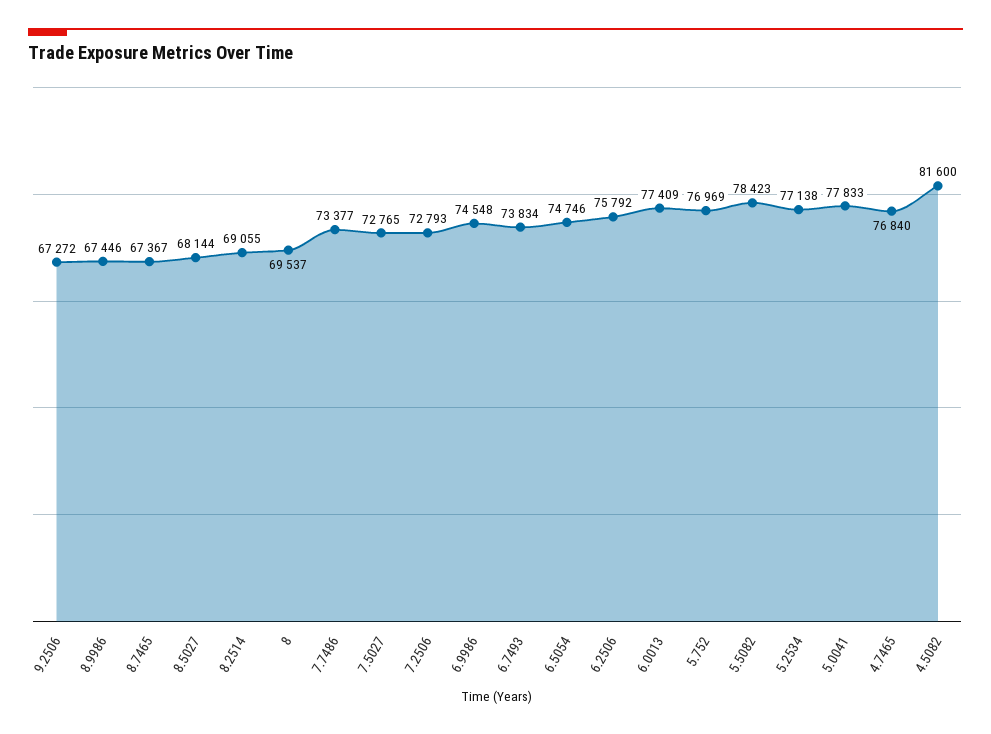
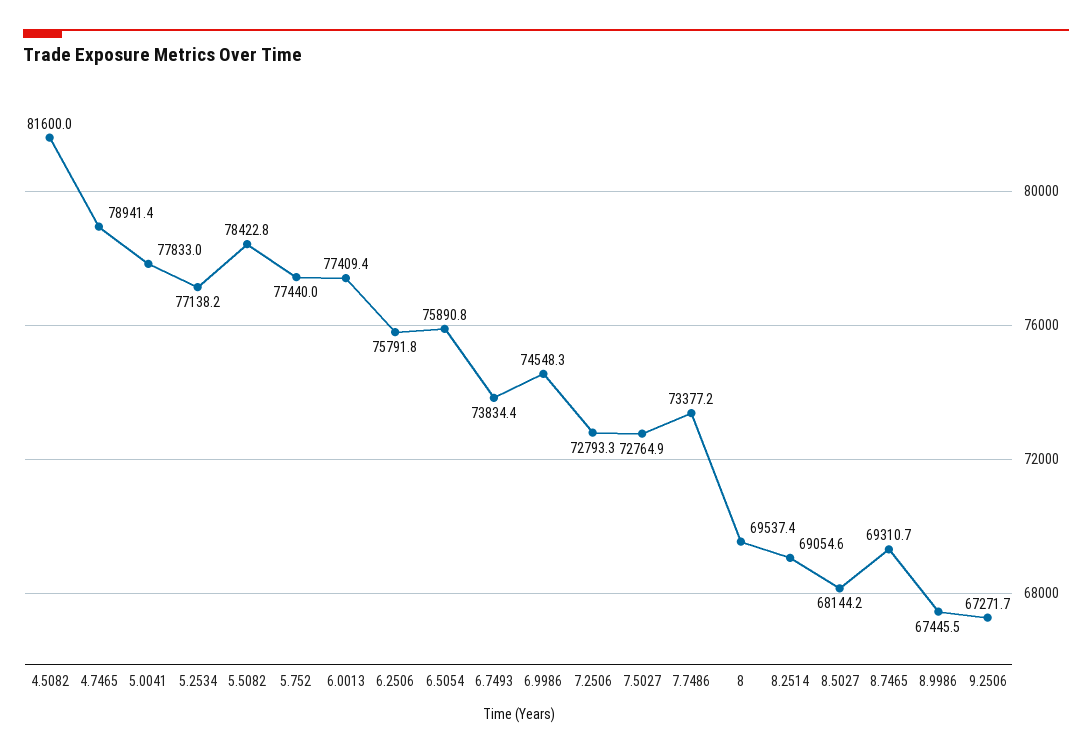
8.7465: 67367 -> 69310.7
6.5054: 74746 -> 75890.8
5.752: 76969 -> 77440
4.7465: 76840 -> 78941.4

